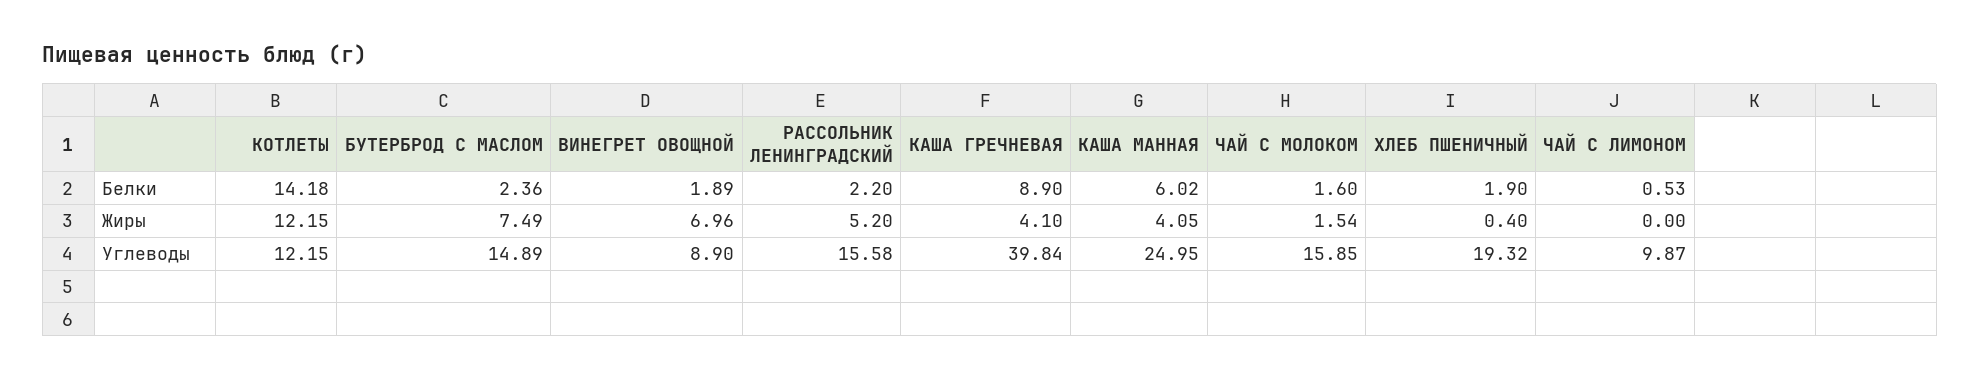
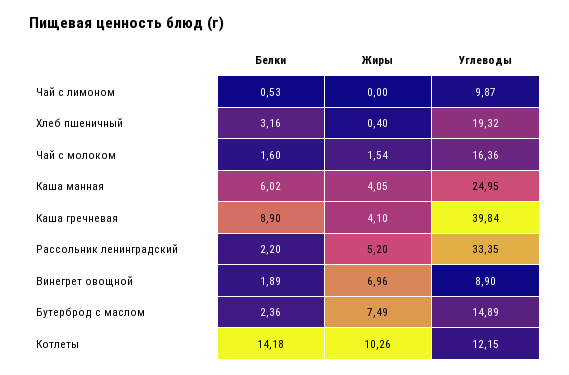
ХЛЕБ ПШЕНИЧНЫЙ, Белки: 1.9 -> 3.16
КОТЛЕТЫ, Жиры: 12.15 -> 10.26
РАССОЛЬНИК ЛЕНИНГРАДСКИЙ, Углеводы: 15.58 -> 33.35
ЧАЙ С МОЛОКОМ, Углеводы: 15.85 -> 16.36

